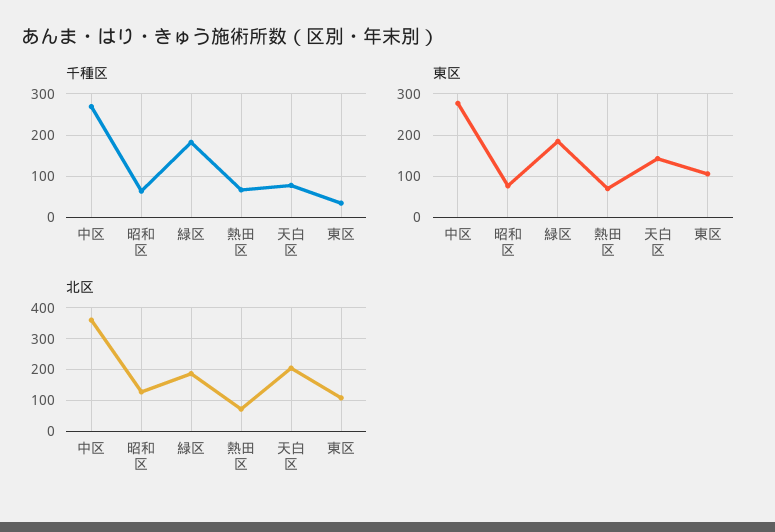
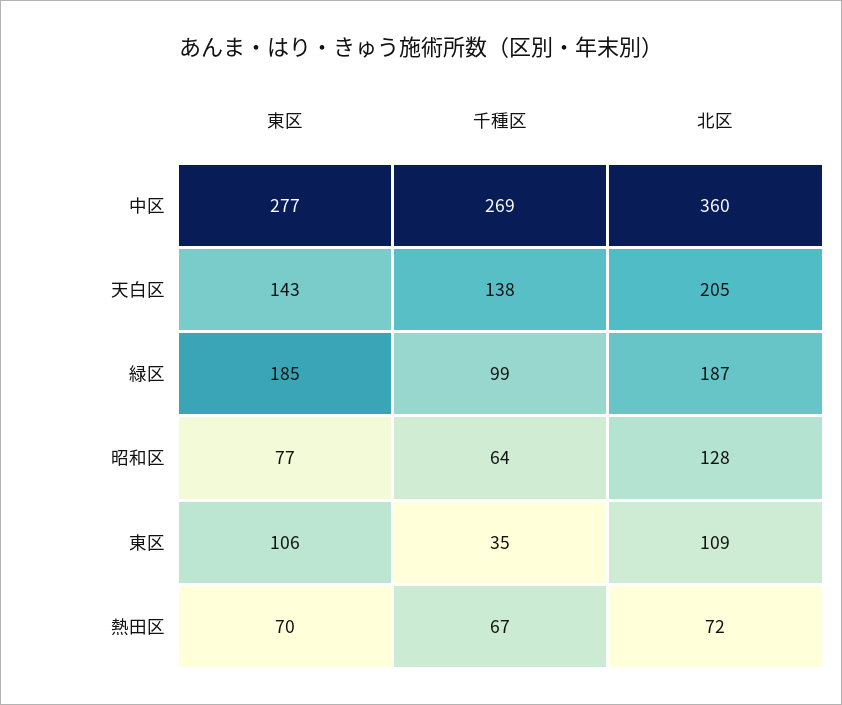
千種区, 緑区: 180 -> 99
千種区, 天白区: 80 -> 138

